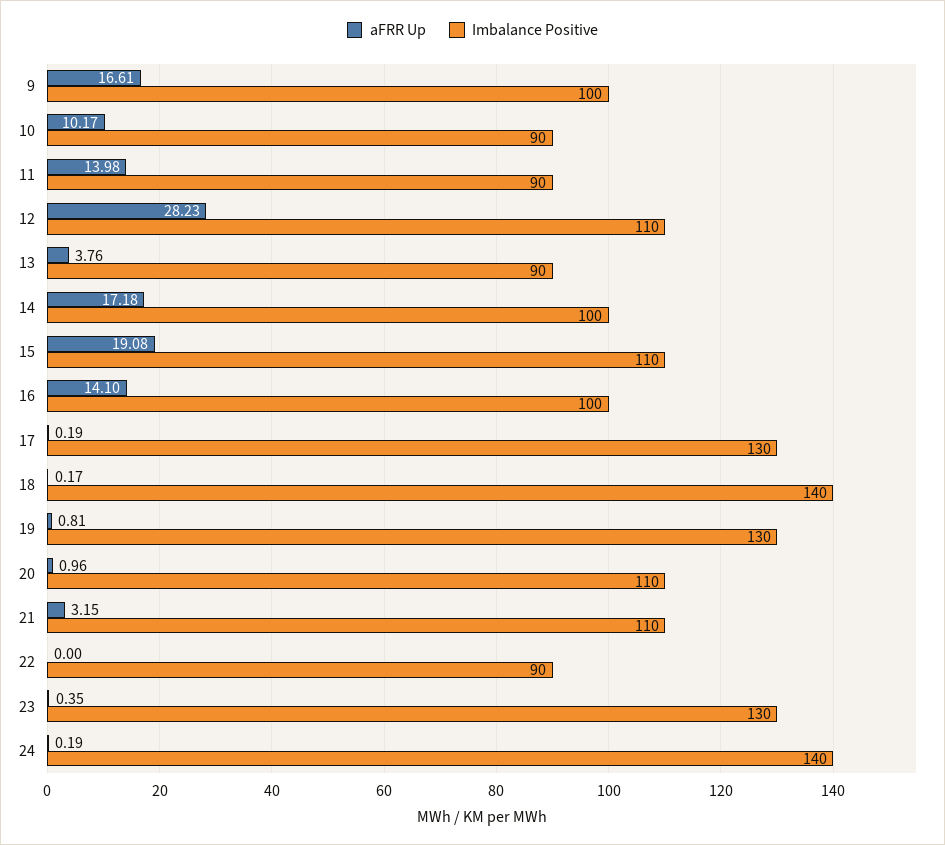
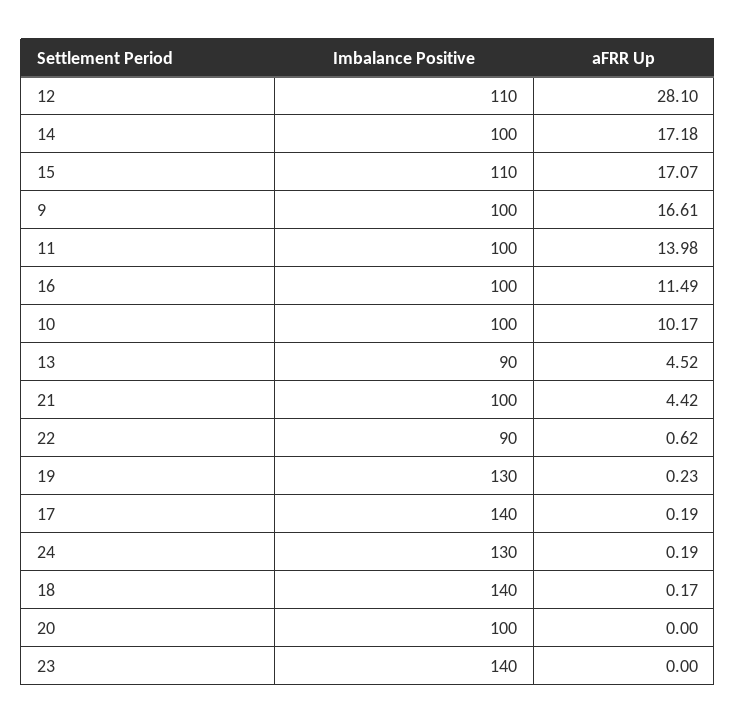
Imbalance Positive, 10: 90 -> 100
Imbalance Positive, 11: 90 -> 100
aFRR Up, 12: 28.23 -> 28.1
aFRR Up, 13: 3.76 -> 4.52
aFRR Up, 15: 19.08 -> 17.07
aFRR Up, 16: 14.1 -> 11.49
Imbalance Positive, 17: 130 -> 140
aFRR Up, 19: 0.81 -> 0.23
aFRR Up, 20: 0.96 -> 0
Imbalance Positive, 20: 110 -> 100
aFRR Up, 21: 3.15 -> 4.42
Imbalance Positive, 21: 110 -> 100
aFRR Up, 22: 0 -> 0.62
aFRR Up, 23: 0.35 -> 0
Imbalance Positive, 23: 130 -> 140
Imbalance Positive, 24: 140 -> 130

